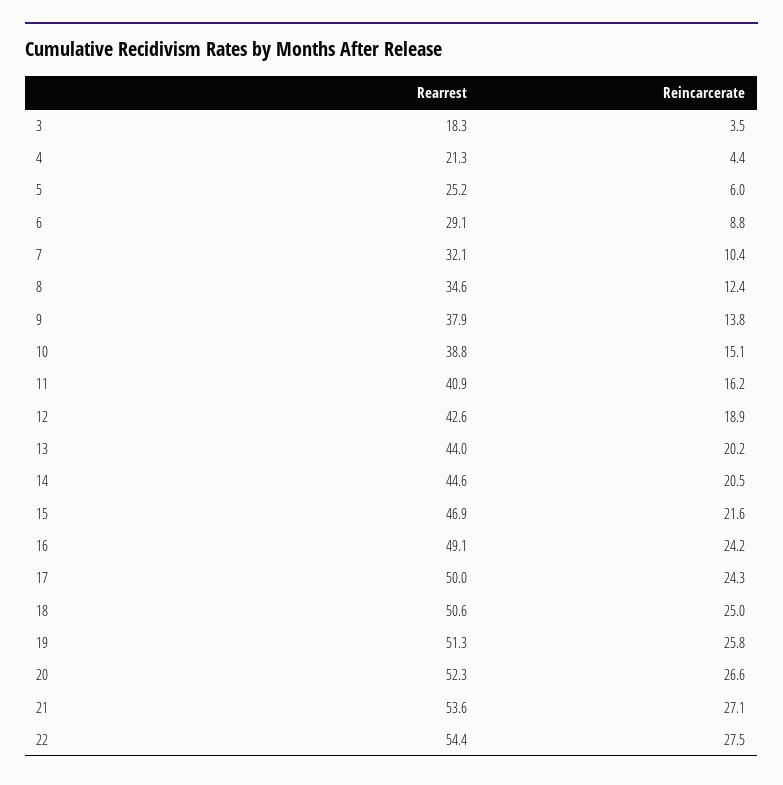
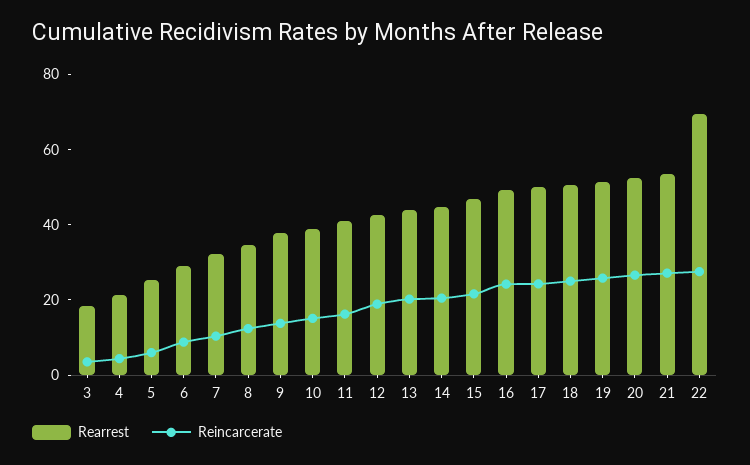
Rearrest, 22: 54.4 -> 70

